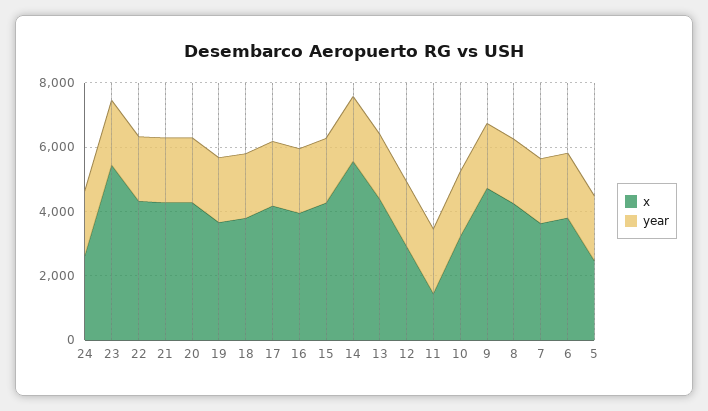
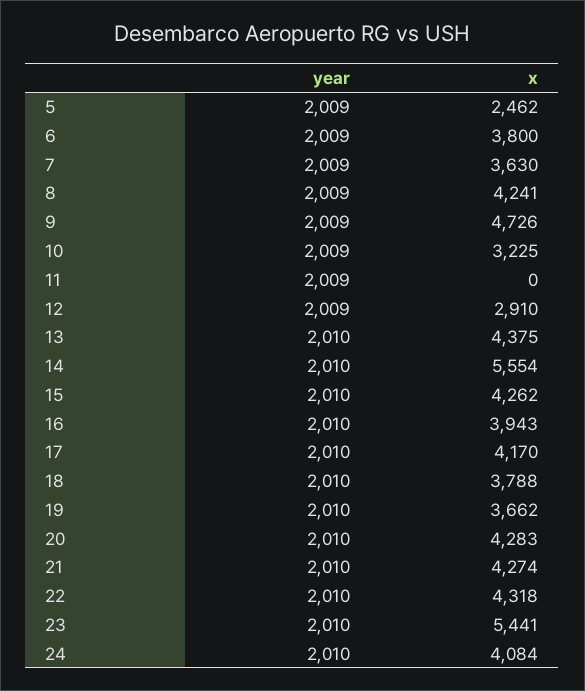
x, 24: 2500 -> 4084
x, 11: 1500 -> 0

